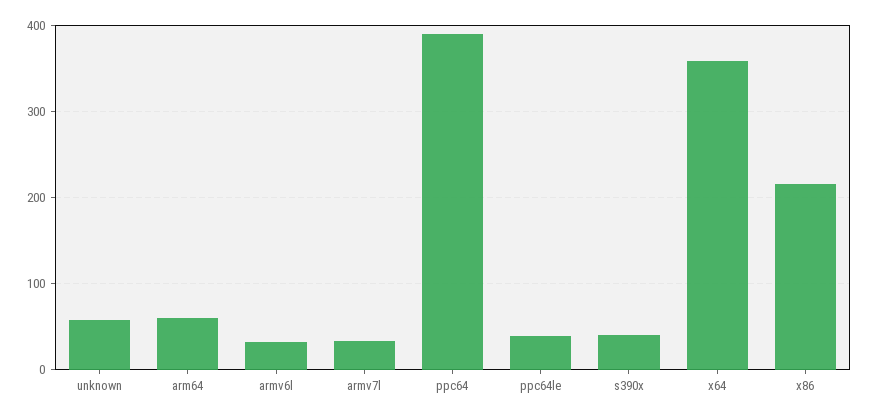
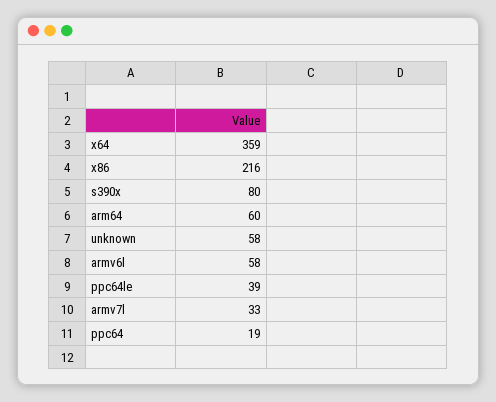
armv6l: 30 -> 58
ppc64: 390 -> 19
s390x: 40 -> 80

